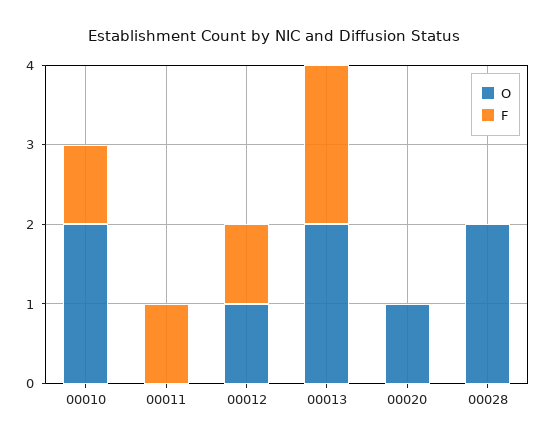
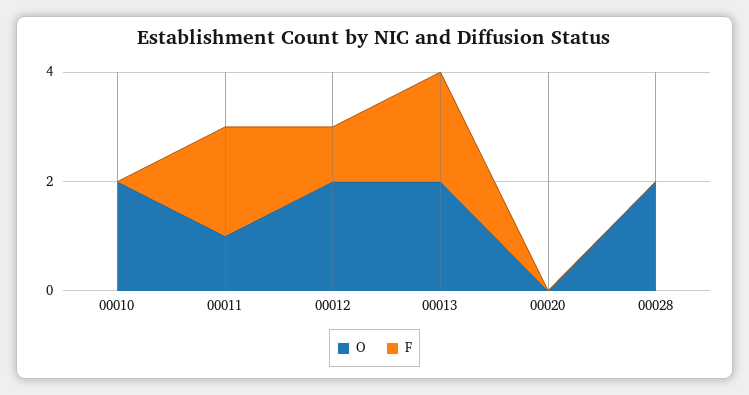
F, 00010: 1 -> 0
O, 00011: 0 -> 1
F, 00011: 1 -> 2
O, 00012: 1 -> 2
O, 00020: 1 -> 0

